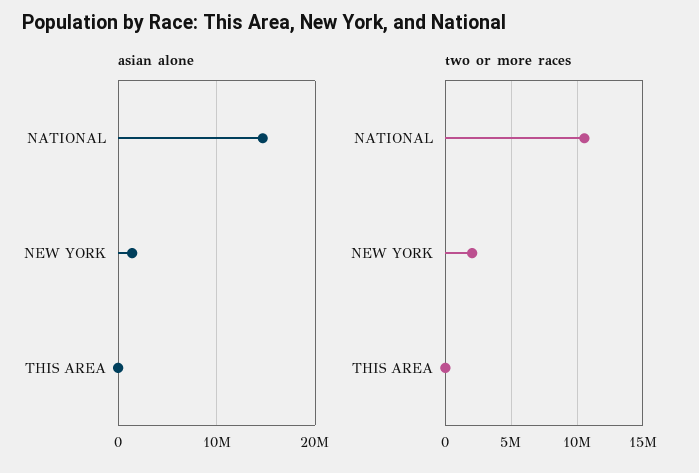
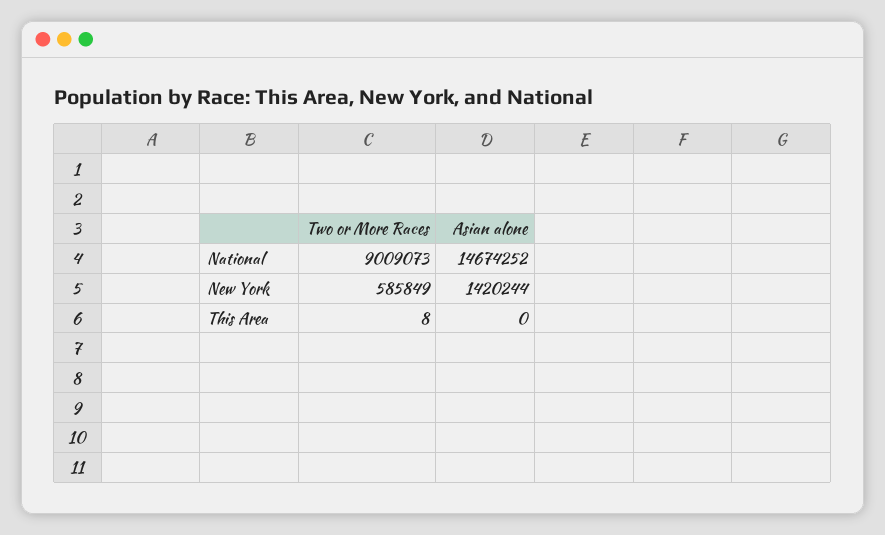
two or more races, NATIONAL: 10500000 -> 9009073
two or more races, NEW YORK: 2000000 -> 585849

